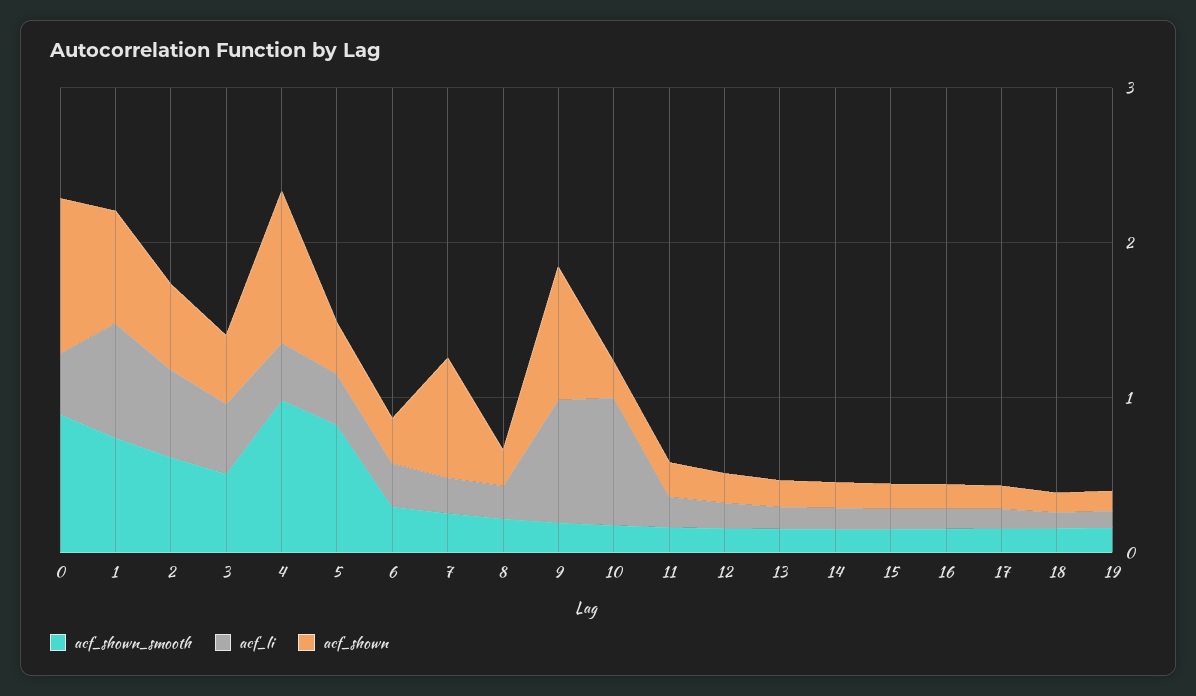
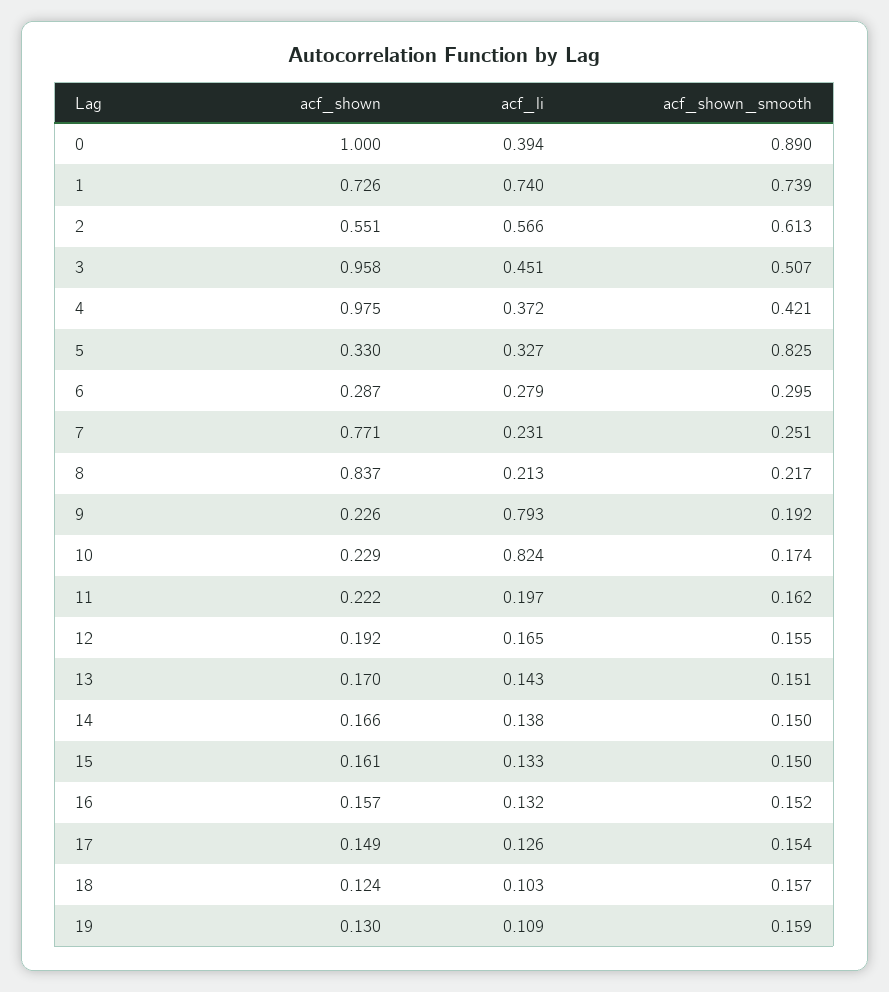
acf_shown, 3: 0.4 -> 0.958
acf_shown_smooth, 4: 1 -> 0.421
acf_shown, 8: 0.2 -> 0.837
acf_shown, 9: 0.8 -> 0.226

